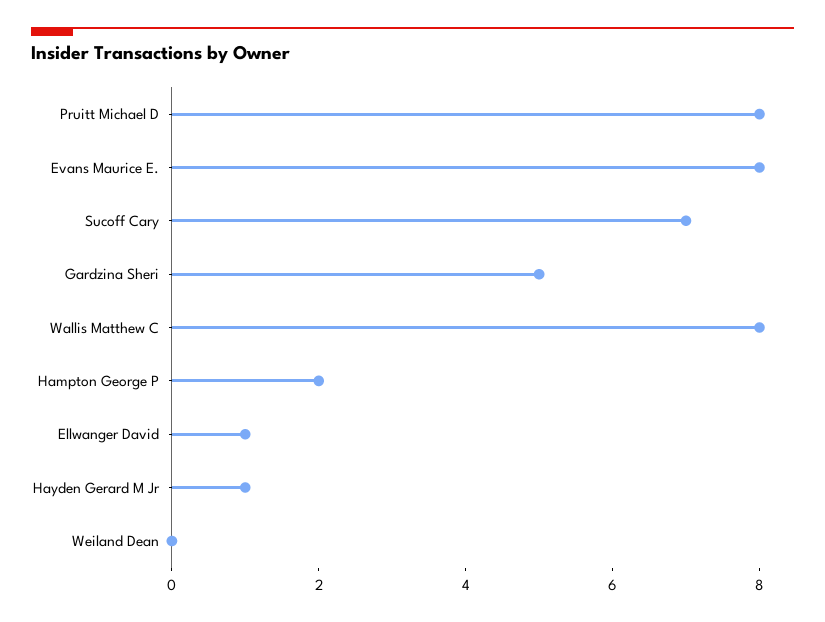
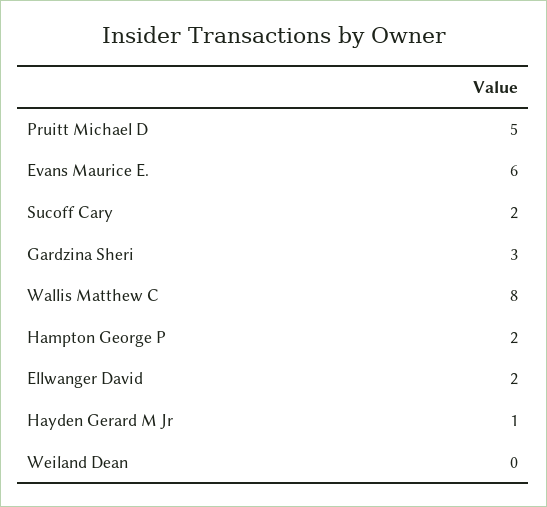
Pruitt Michael D: 8 -> 5
Evans Maurice E.: 8 -> 6
Sucoff Cary: 7 -> 2
Gardzina Sheri: 5 -> 3
Ellwanger David: 1 -> 2

